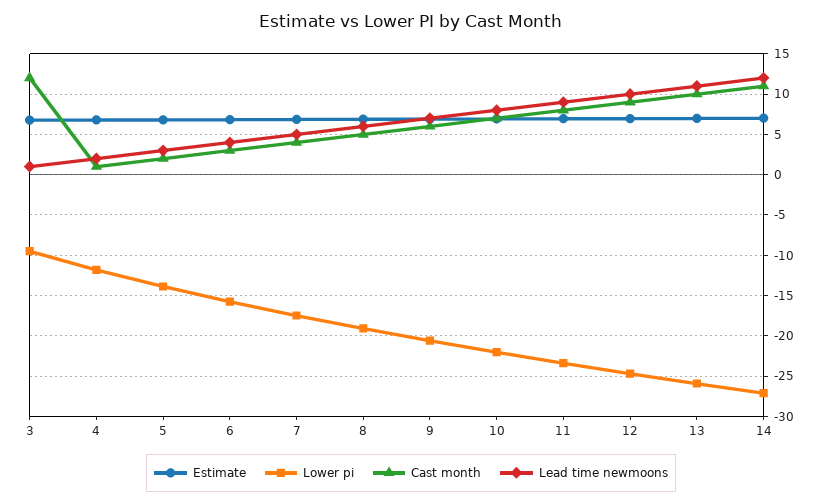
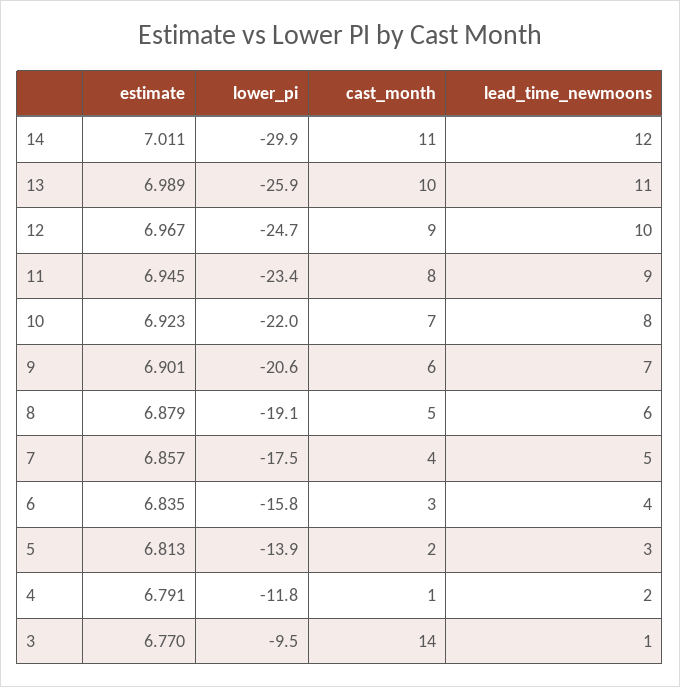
Cast month, 3: 12 -> 14
Lower pi, 14: -27 -> -29.9

